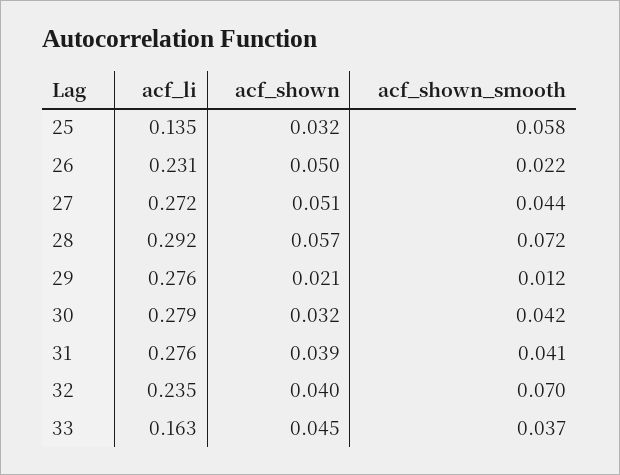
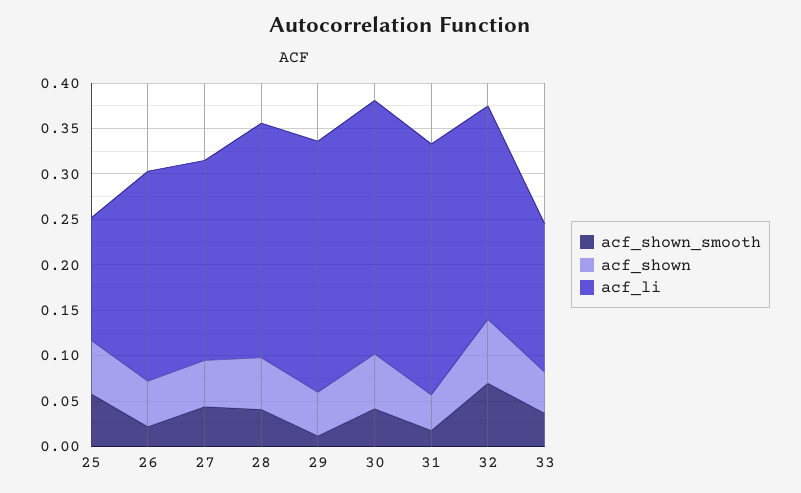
acf_shown, 25: 0.032 -> 0.06
acf_li, 27: 0.272 -> 0.22
acf_li, 28: 0.292 -> 0.26
acf_shown_smooth, 28: 0.072 -> 0.04
acf_shown, 29: 0.021 -> 0.05
acf_shown, 30: 0.032 -> 0.06
acf_shown_smooth, 31: 0.041 -> 0.02
acf_shown, 32: 0.04 -> 0.07

